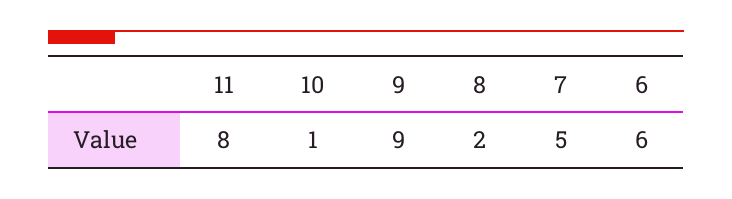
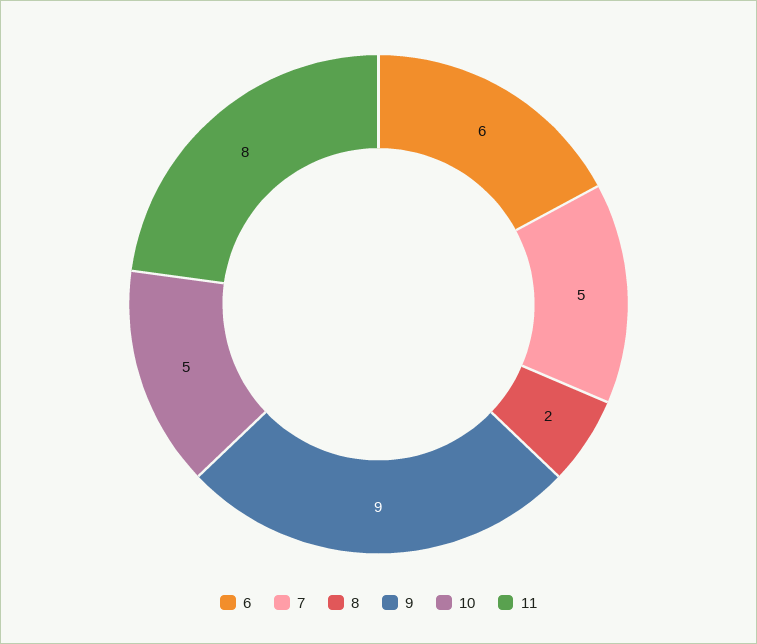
10: 1 -> 5

